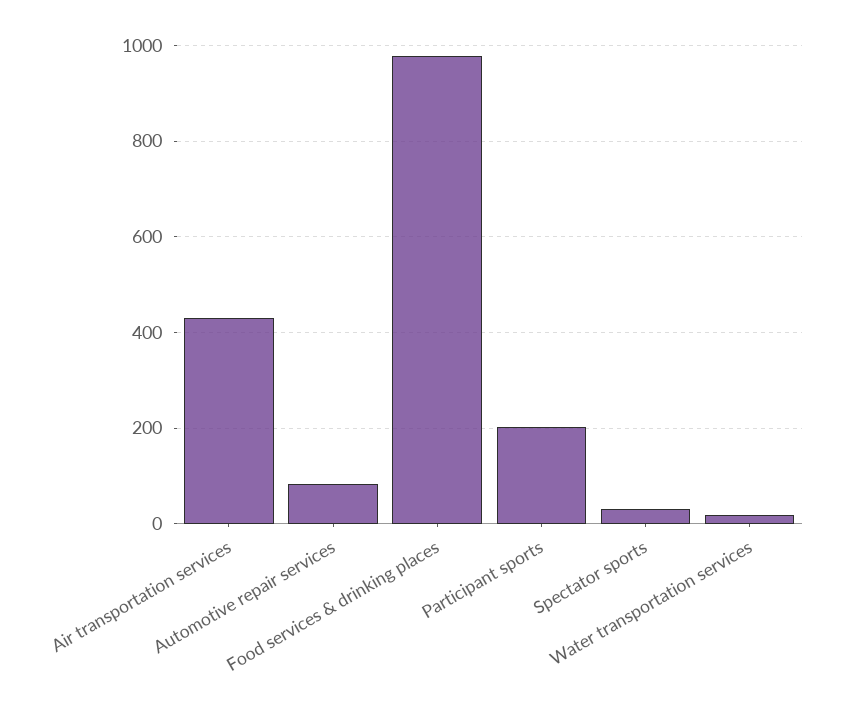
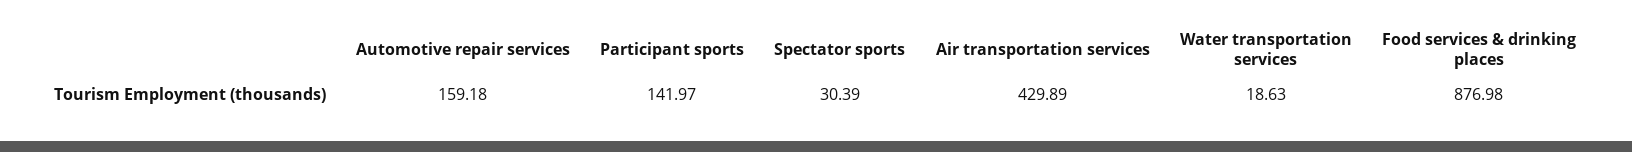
Automotive repair services: 80 -> 159.18
Food services & drinking places: 980 -> 876.98
Participant sports: 200 -> 141.97

